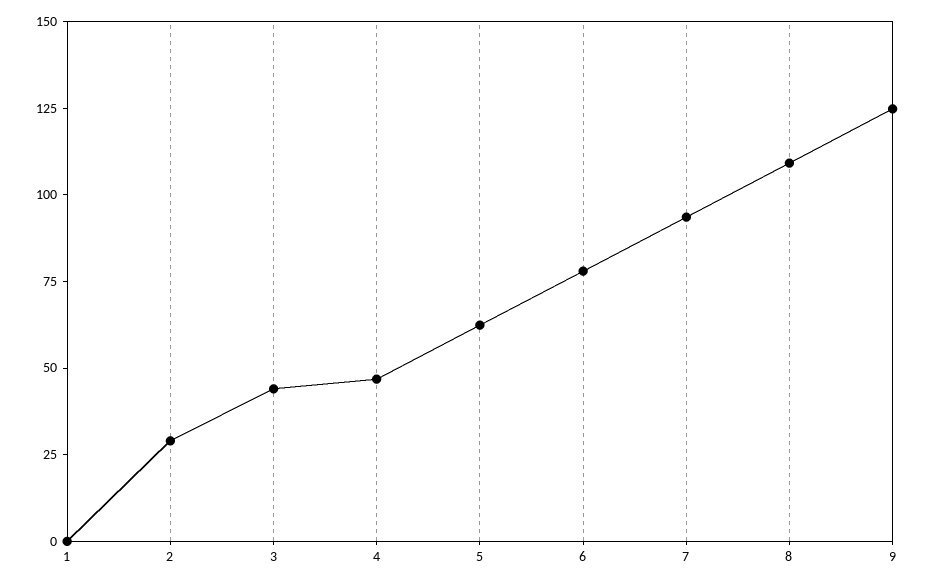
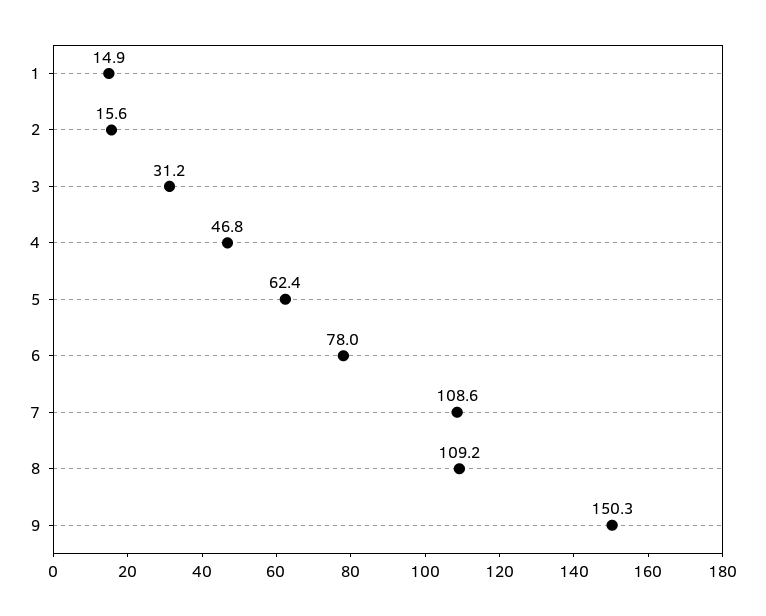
1: 0 -> 14.9
2: 30 -> 15.6
3: 45 -> 31.2
7: 95 -> 108.6
9: 125 -> 150.3

